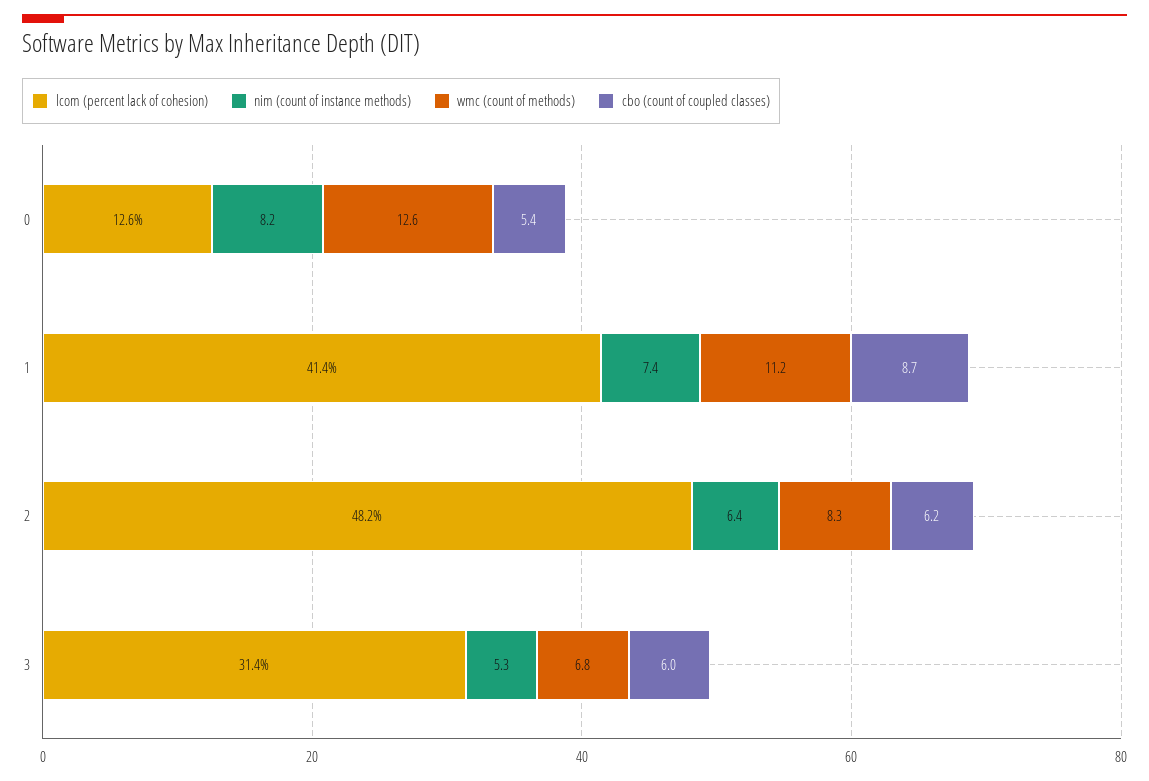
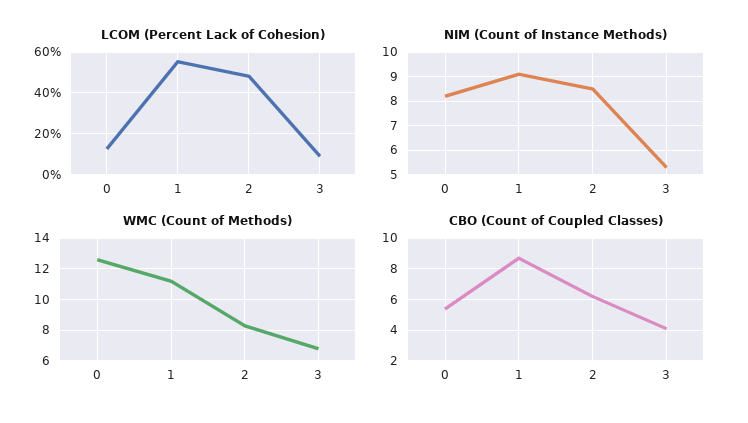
lcom (percent lack of cohesion), 1: 41.4 -> 55
nim (count of instance methods), 1: 7.4 -> 9
nim (count of instance methods), 2: 6.4 -> 8.5
lcom (percent lack of cohesion), 3: 31.4 -> 10
cbo (count of coupled classes), 3: 6 -> 4

